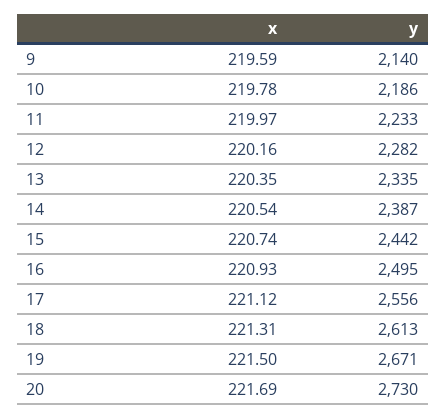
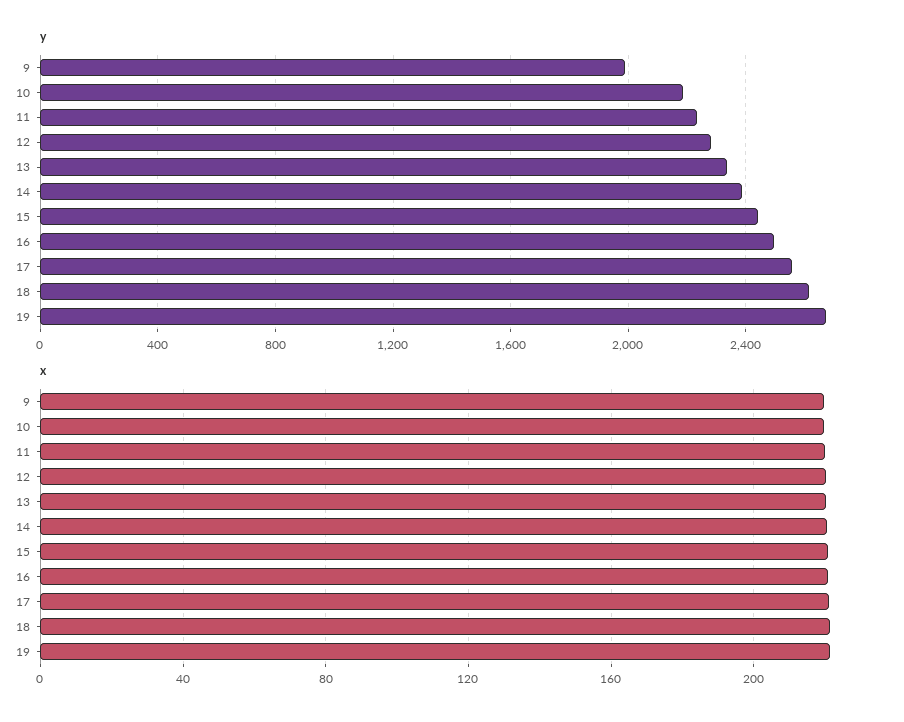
y, 9: 2140 -> 2000
x, 20: 221.69 -> none
y, 20: 2730 -> none

